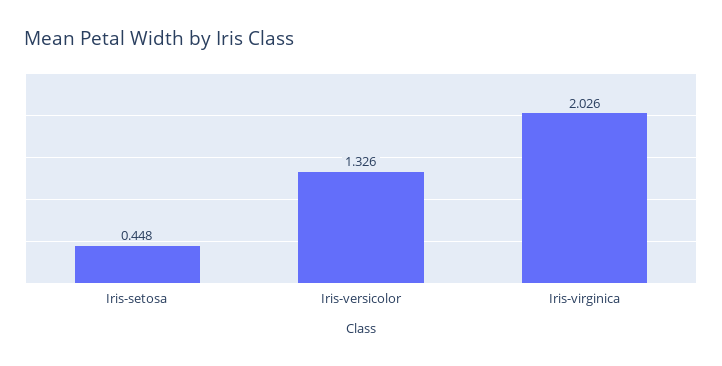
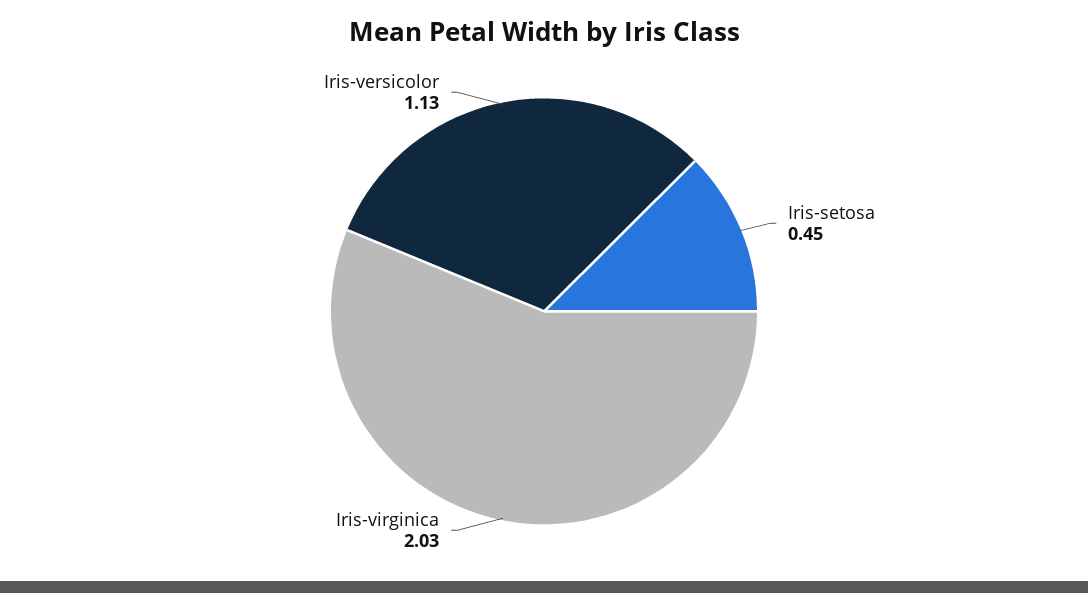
Iris-versicolor: 1.326 -> 1.13

